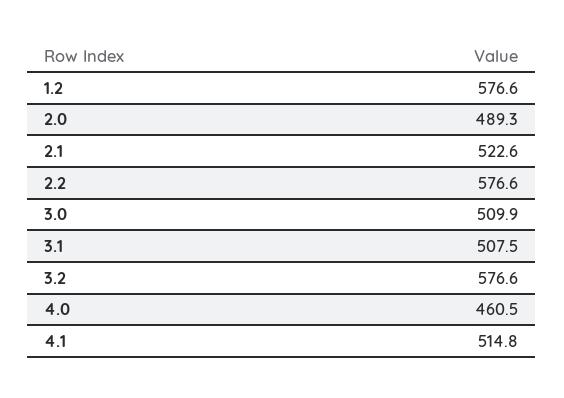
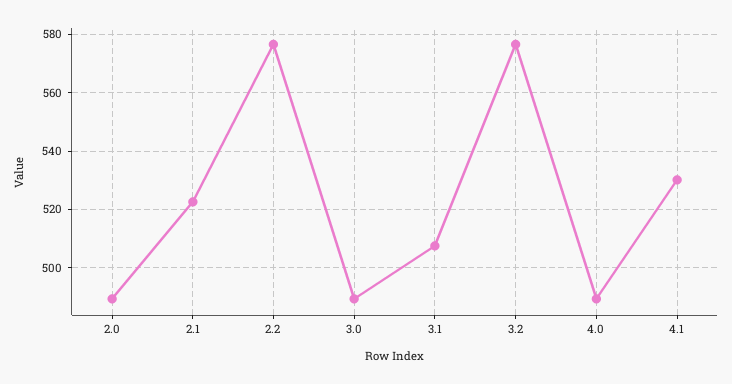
1.2: 576.6 -> none
3.0: 509.9 -> 490
4.0: 460.5 -> 490
4.1: 514.8 -> 530

